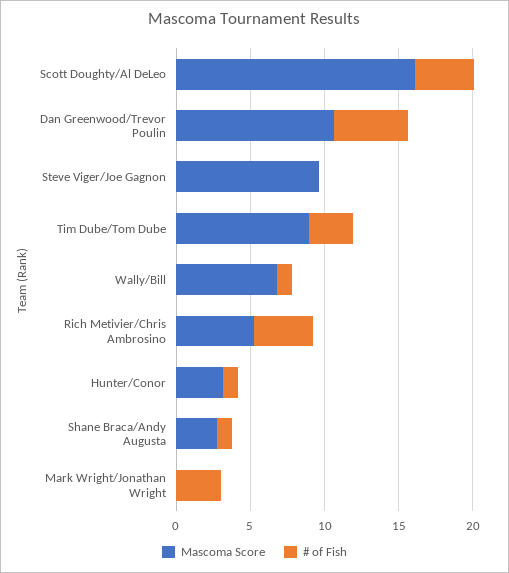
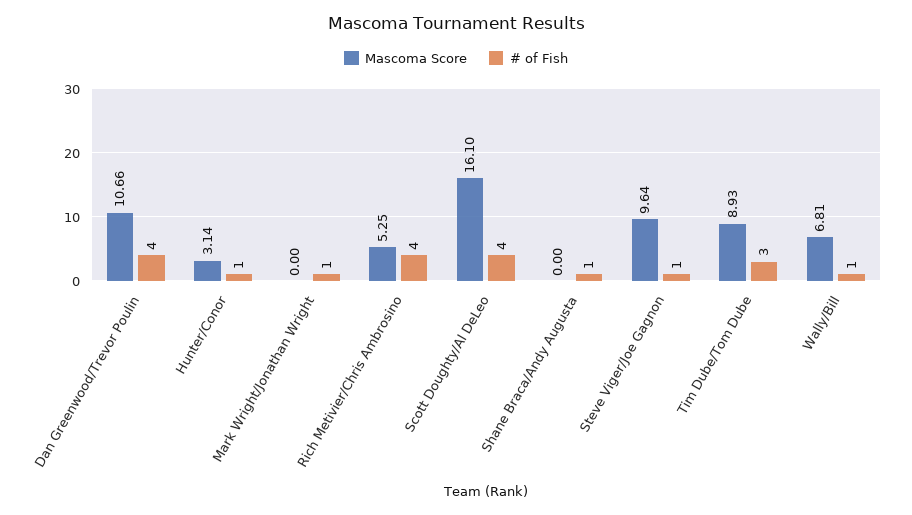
# of Fish, Dan Greenwood/Trevor Poulin: 5 -> 4
# of Fish, Steve Viger/Joe Gagnon: 0 -> 1
Mascoma Score, Shane Braca/Andy Augusta: 3 -> 0
# of Fish, Mark Wright/Jonathan Wright: 3 -> 1

